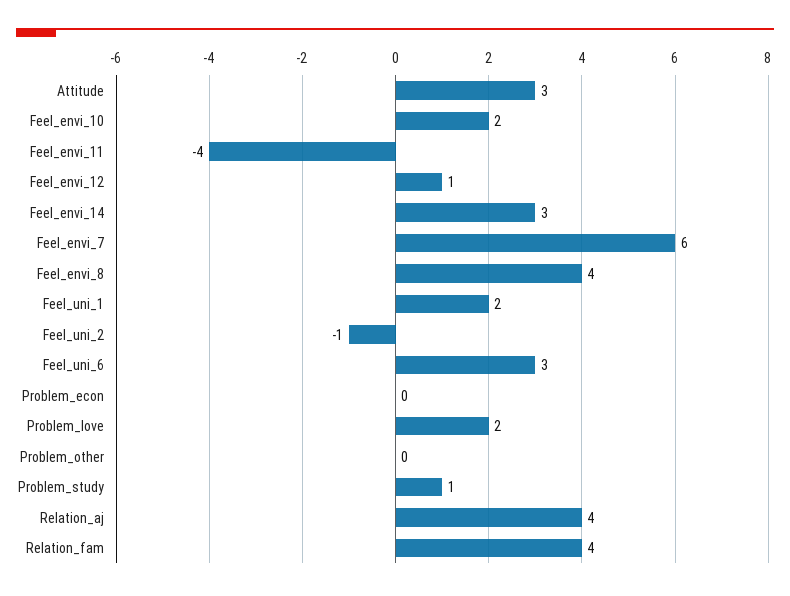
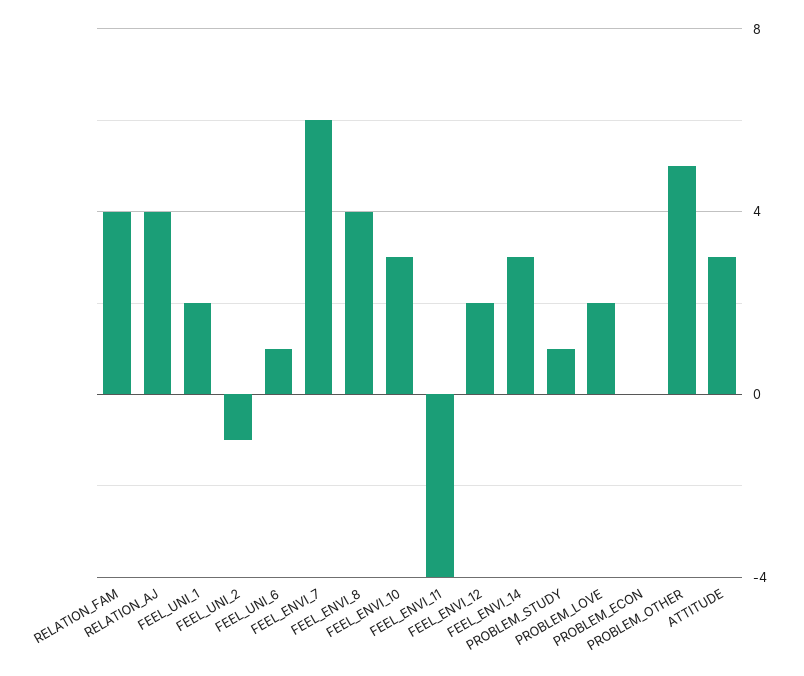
Feel_envi_10: 2 -> 3
Feel_envi_12: 1 -> 2
Feel_uni_6: 3 -> 1
Problem_other: 0 -> 5

